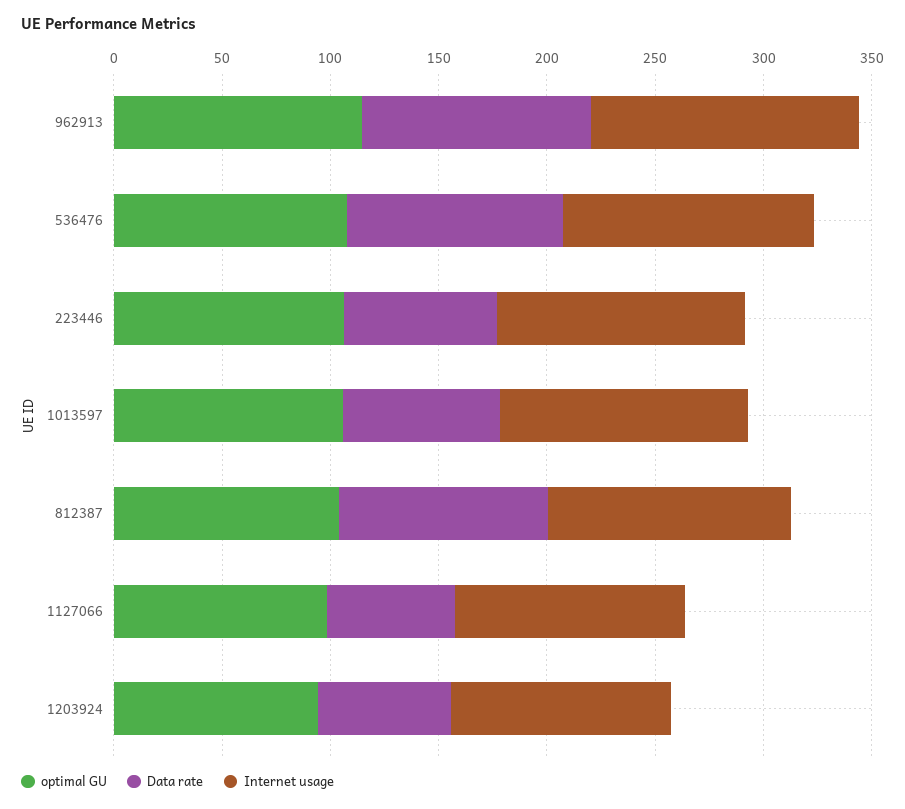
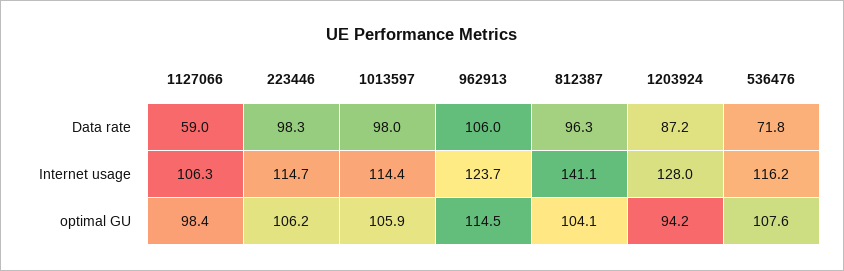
Data rate, 536476: 100 -> 71.8
Data rate, 223446: 70 -> 98.3
Data rate, 1013597: 70 -> 98
Internet usage, 812387: 110 -> 141.1
Data rate, 1203924: 60 -> 87.2
Internet usage, 1203924: 100 -> 128

